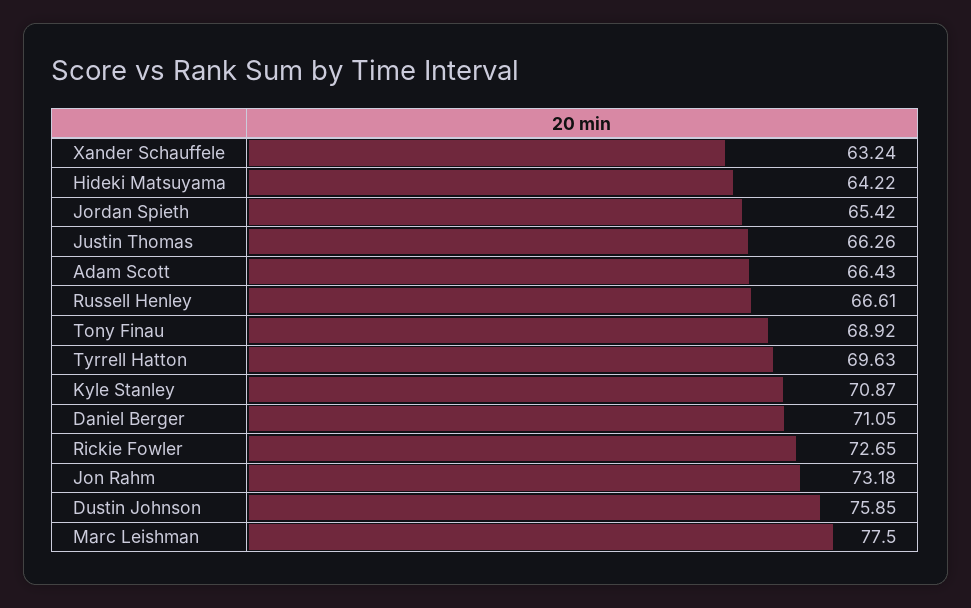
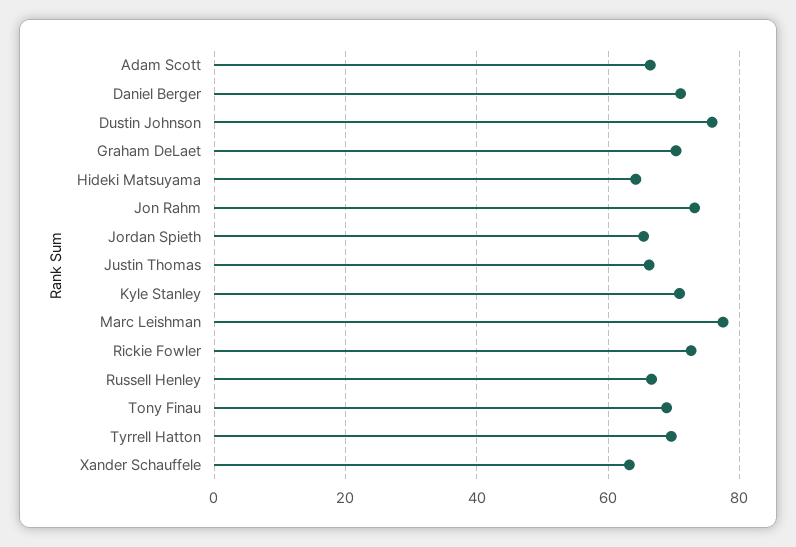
Graham DeLaet: none -> 70

